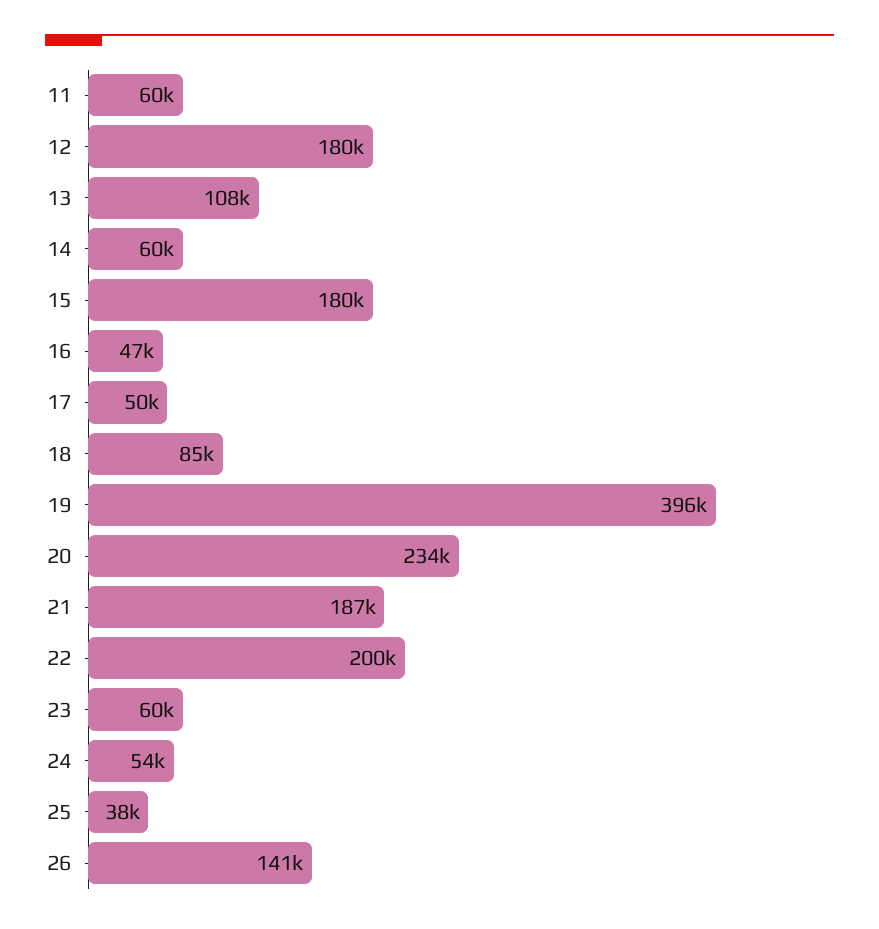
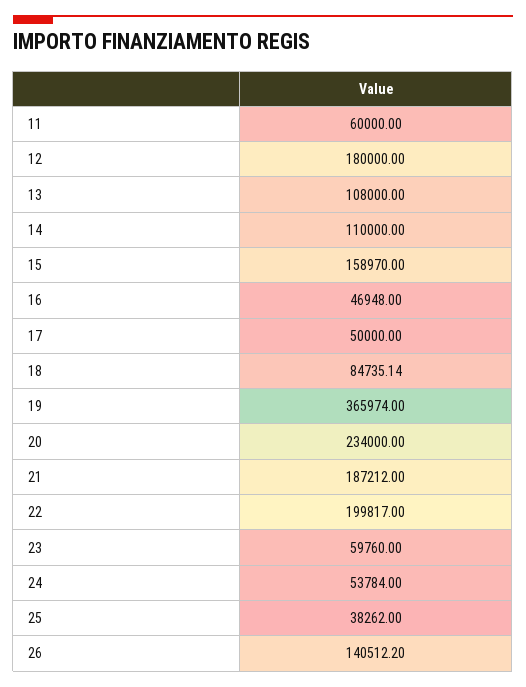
14: 60000 -> 110000
15: 180000 -> 158970
19: 396000 -> 365974

